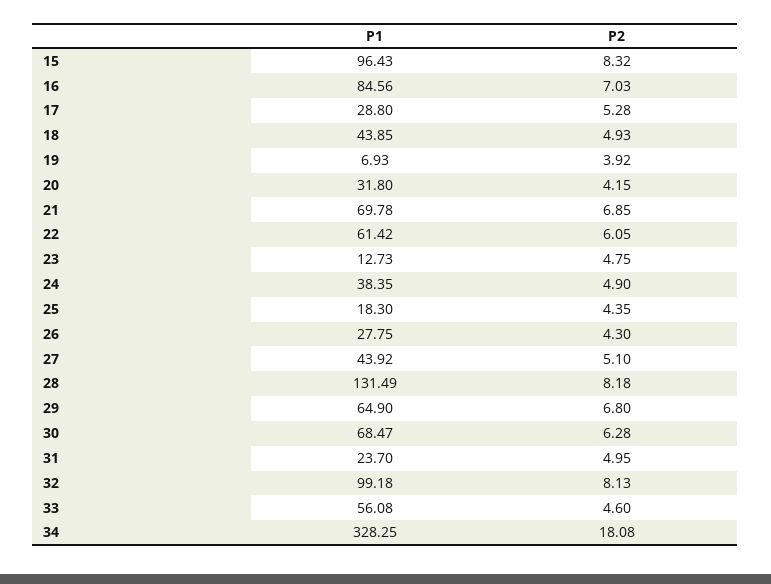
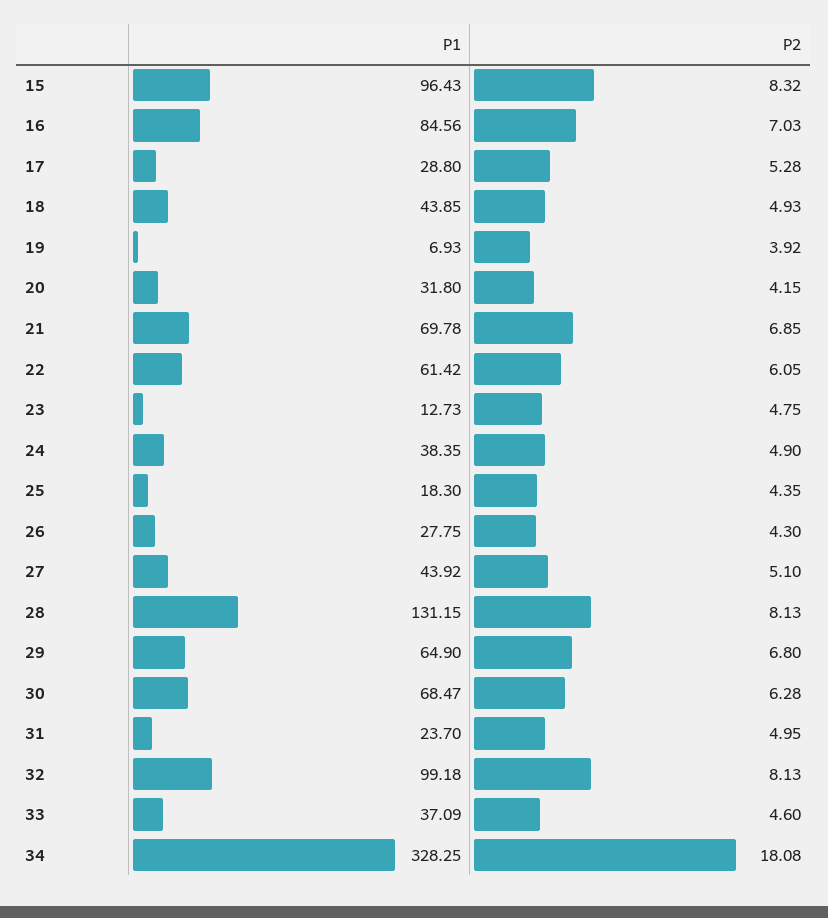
P1, 28: 131.49 -> 131.15
P2, 28: 8.18 -> 8.13
P1, 33: 56.08 -> 37.09

